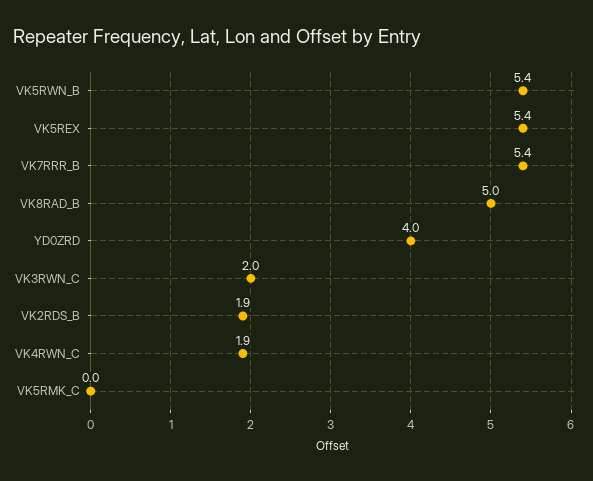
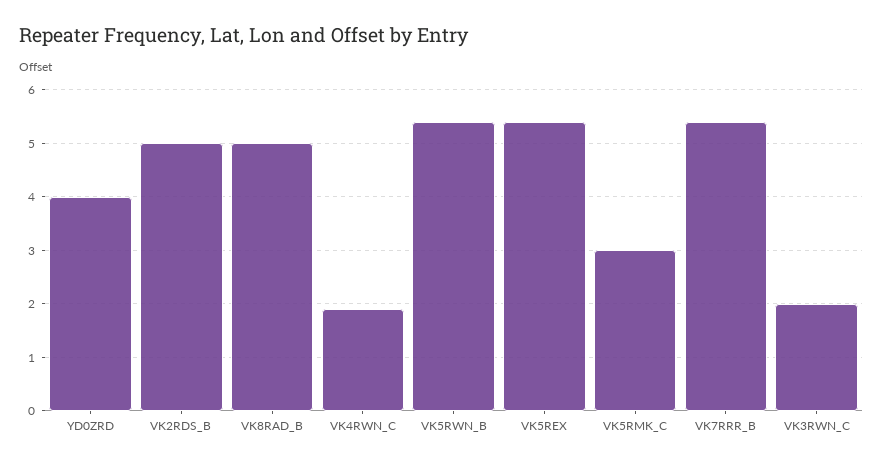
VK2RDS_B: 1.9 -> 5
VK5RMK_C: 0 -> 3

